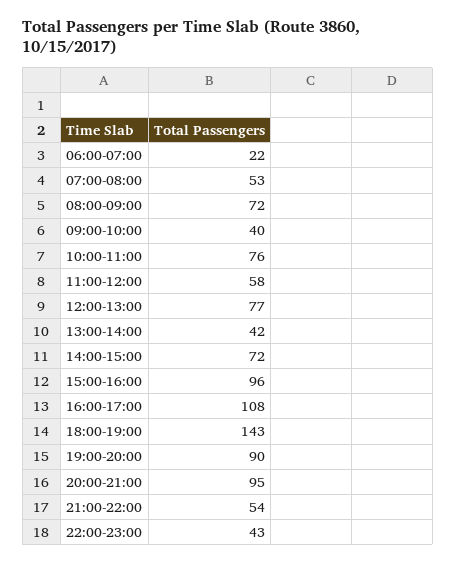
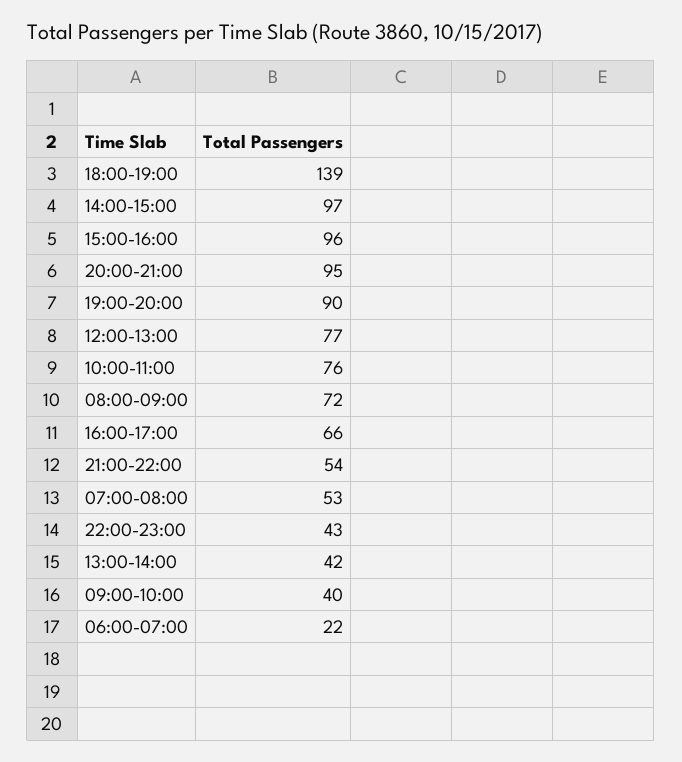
11:00-12:00: 58 -> none
14:00-15:00: 72 -> 97
16:00-17:00: 108 -> 66
18:00-19:00: 143 -> 139

